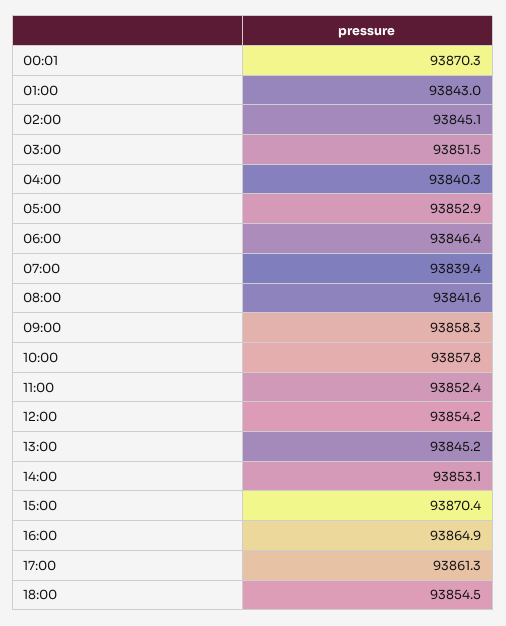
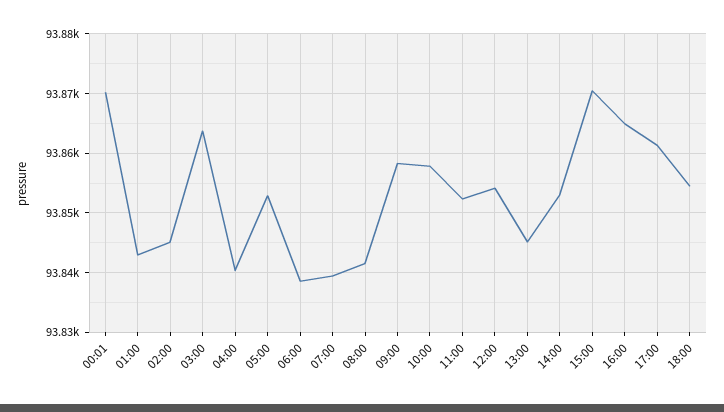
03:00: 93851.5 -> 93864
06:00: 93846.4 -> 93838

